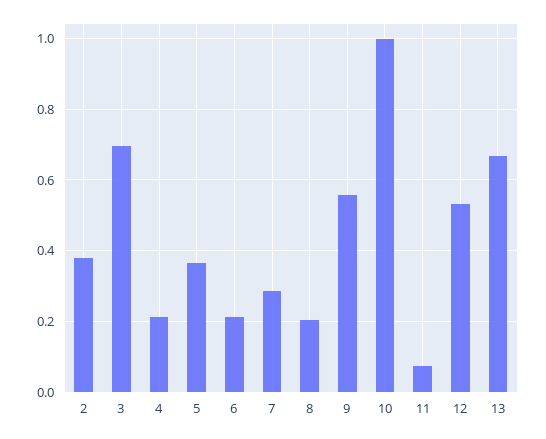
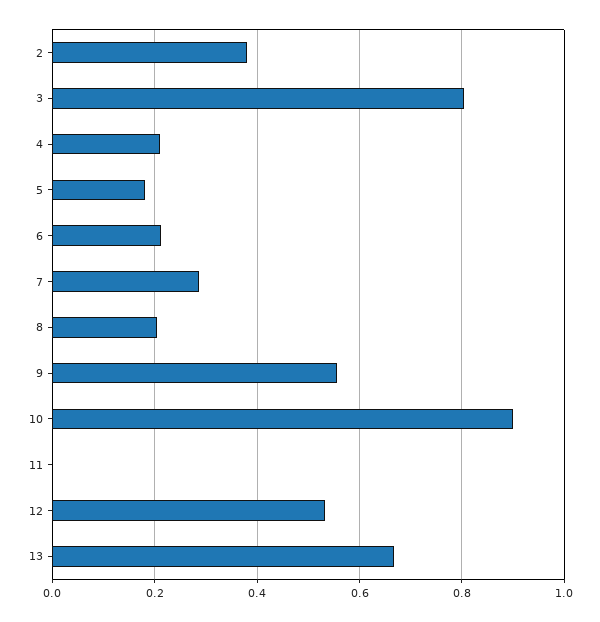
3: 0.7 -> 0.8
5: 0.36 -> 0.18
10: 1 -> 0.9
11: 0.08 -> 0

